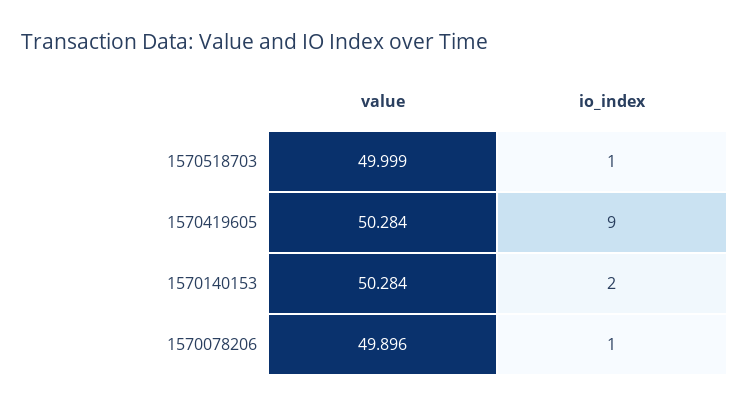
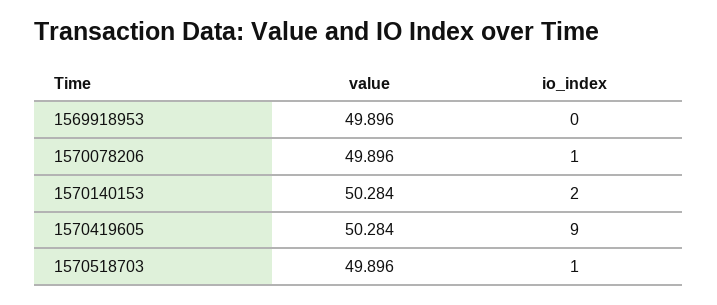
value, 1570518703: 49.999 -> 49.896
value, 1569918953: none -> 49.896
io_index, 1569918953: none -> 0

